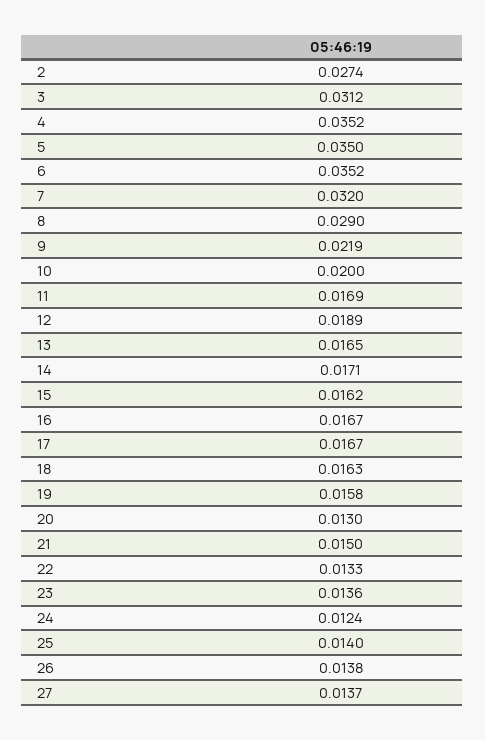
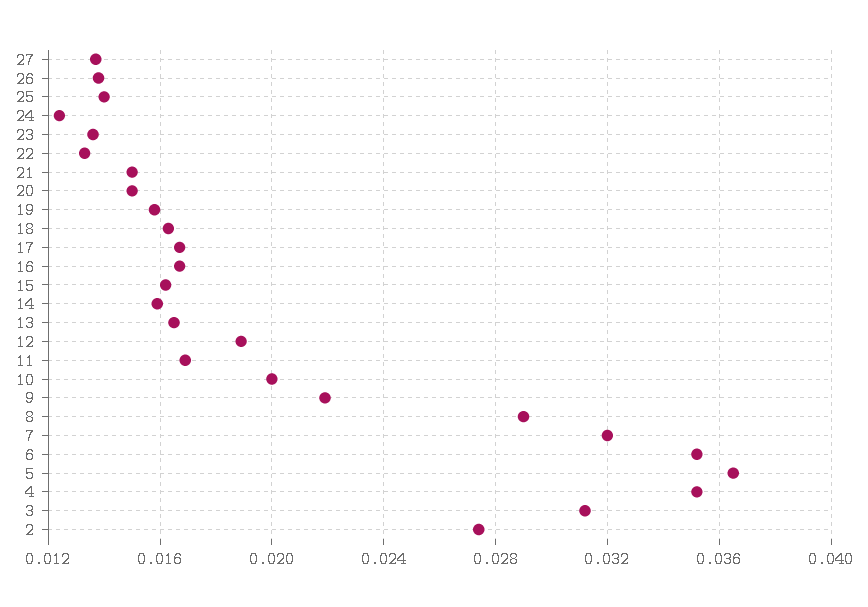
5: 0.035 -> 0.0365
14: 0.0171 -> 0.016
20: 0.013 -> 0.015

